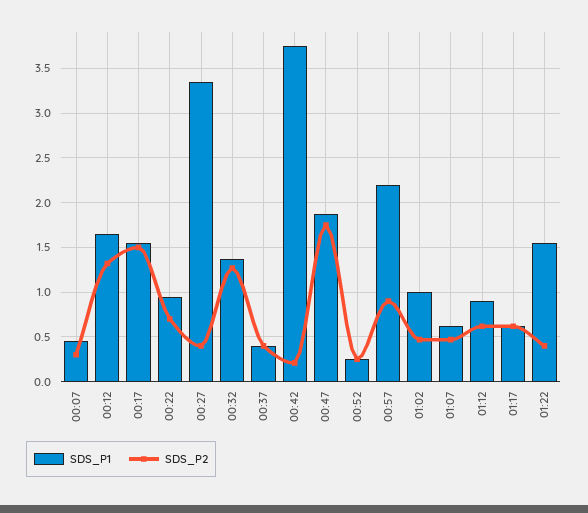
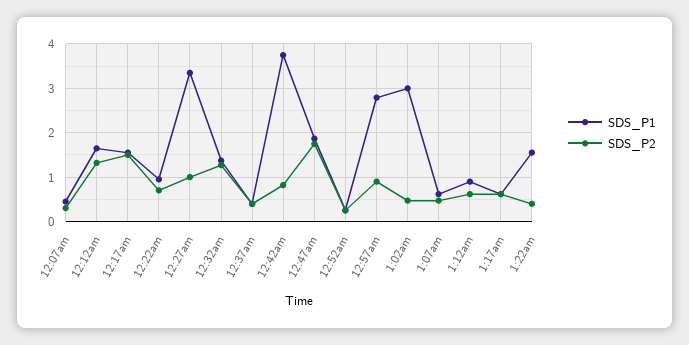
SDS_P2, 00:27: 0.4 -> 1
SDS_P2, 00:42: 0.2 -> 0.8
SDS_P1, 00:57: 2.2 -> 2.8
SDS_P1, 01:02: 1 -> 3

